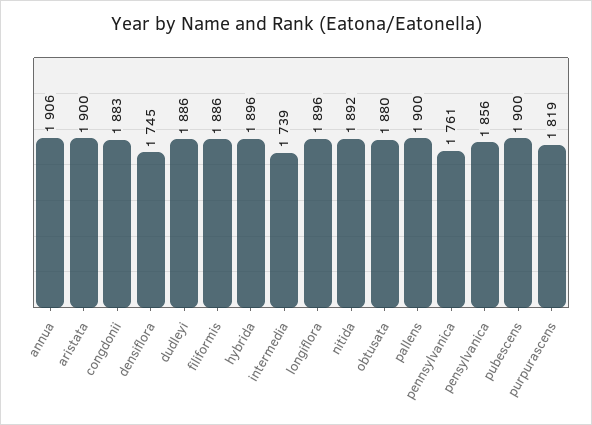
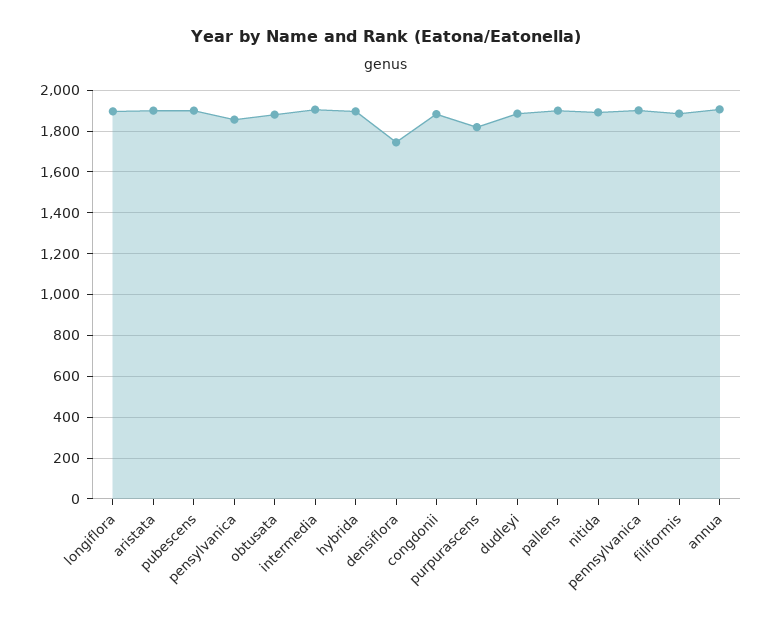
intermedia: 1739 -> 1900
pennsylvanica: 1761 -> 1900

